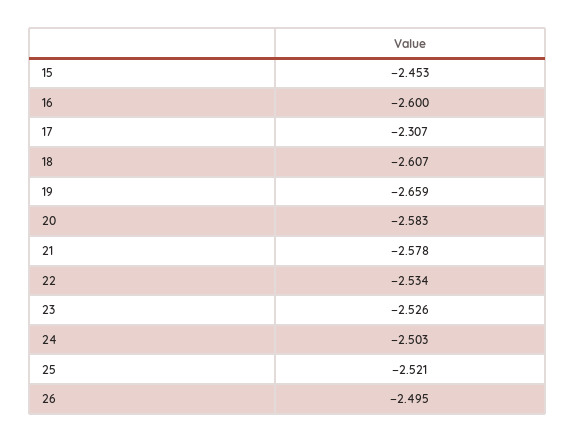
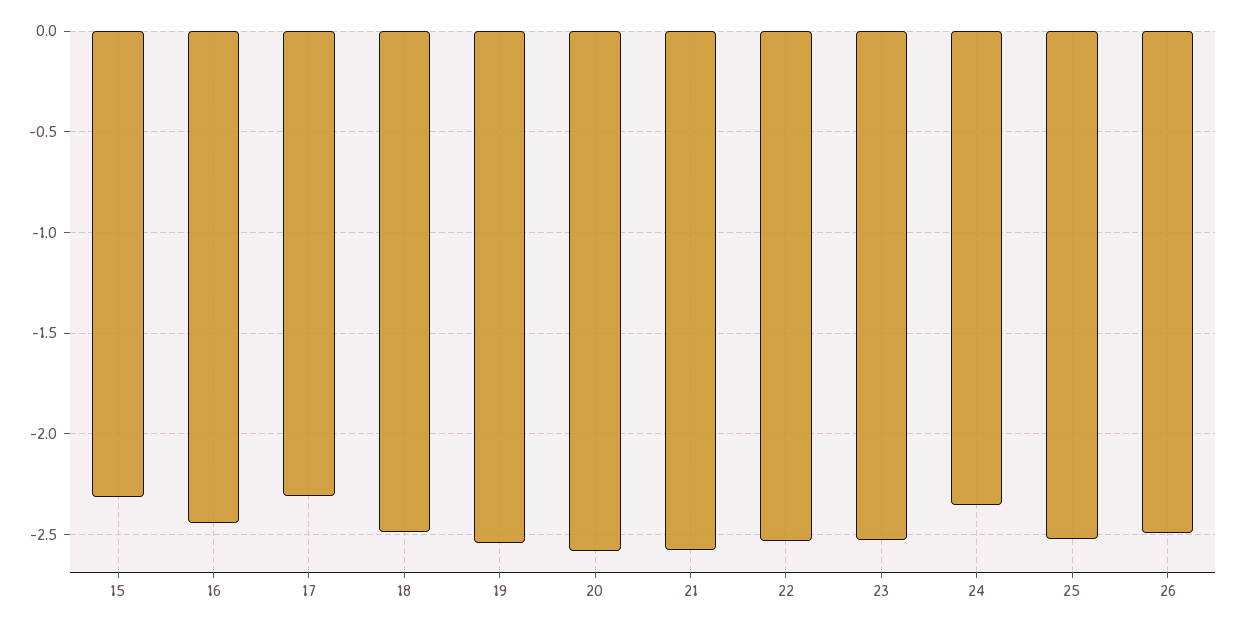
15: -2.453 -> -2.3
16: -2.6 -> -2.45
18: -2.607 -> -2.5
19: -2.659 -> -2.55
24: -2.503 -> -2.35

